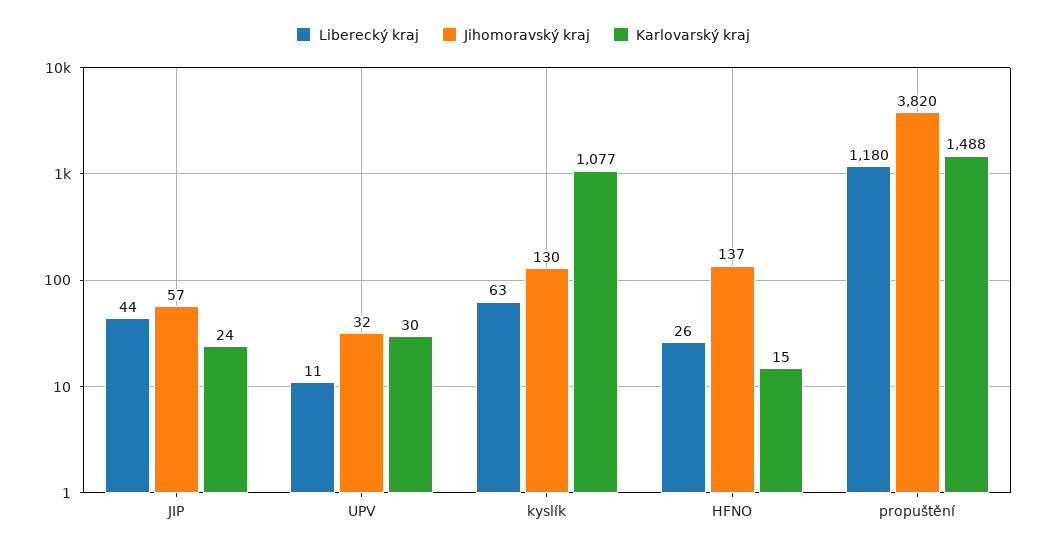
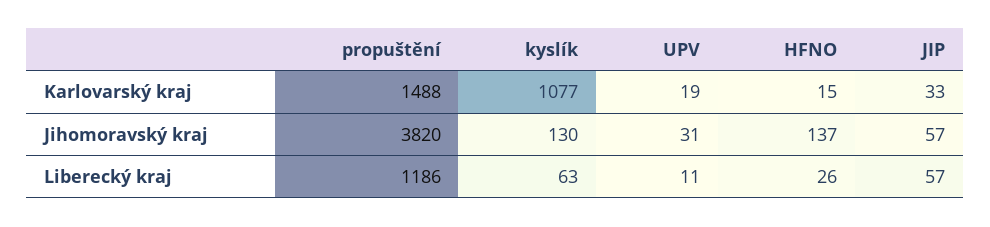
Liberecký kraj, JIP: 44 -> 57
Karlovarský kraj, JIP: 24 -> 33
Jihomoravský kraj, UPV: 32 -> 31
Karlovarský kraj, UPV: 30 -> 19
Liberecký kraj, propuštění: 1180 -> 1186

